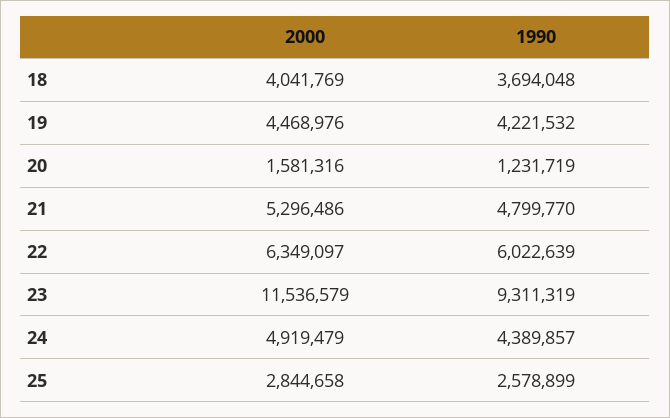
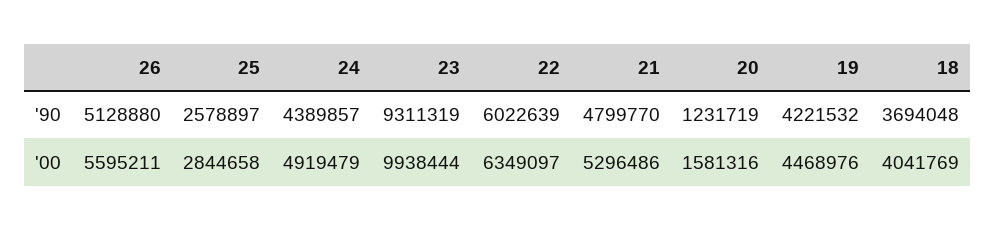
2000, 23: 11536579 -> 9938444
1990, 25: 2578899 -> 2578897
1990, 26: none -> 5128880
2000, 26: none -> 5595211

